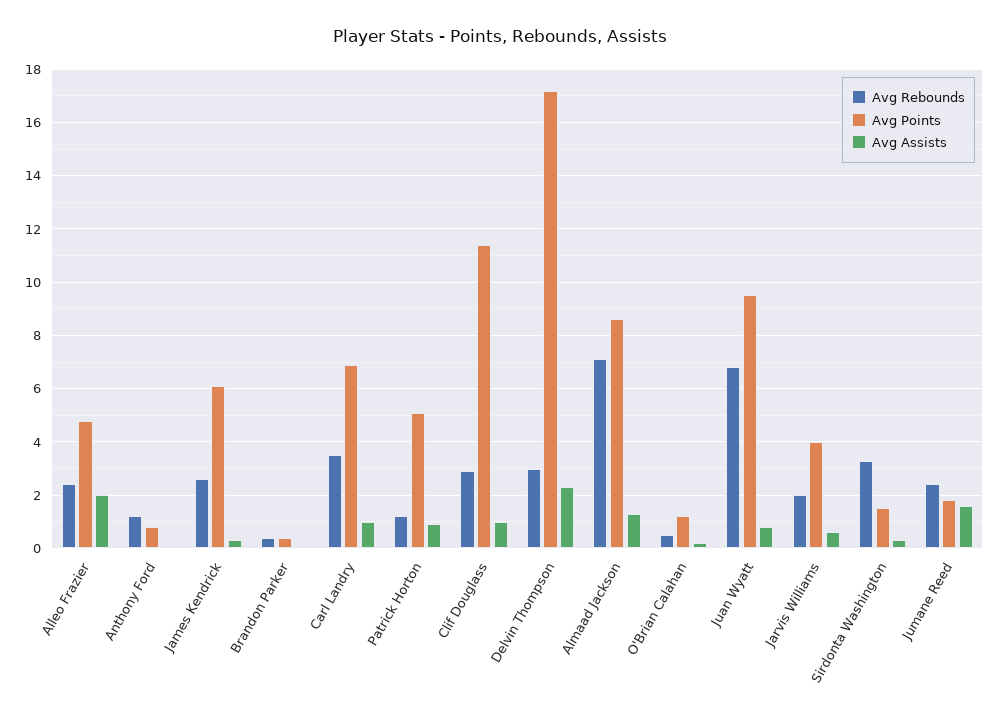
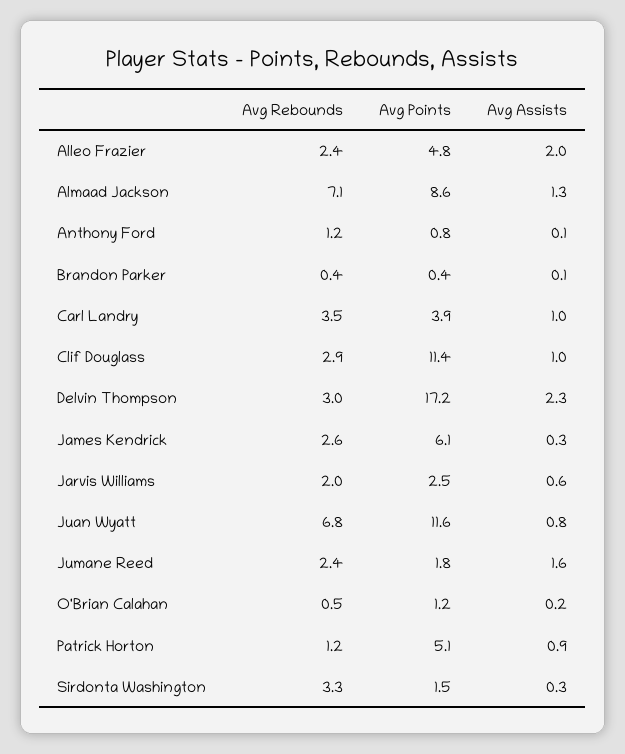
Avg Points, Carl Landry: 7 -> 3.9
Avg Points, Juan Wyatt: 9.5 -> 11.6
Avg Points, Jarvis Williams: 4 -> 2.5

